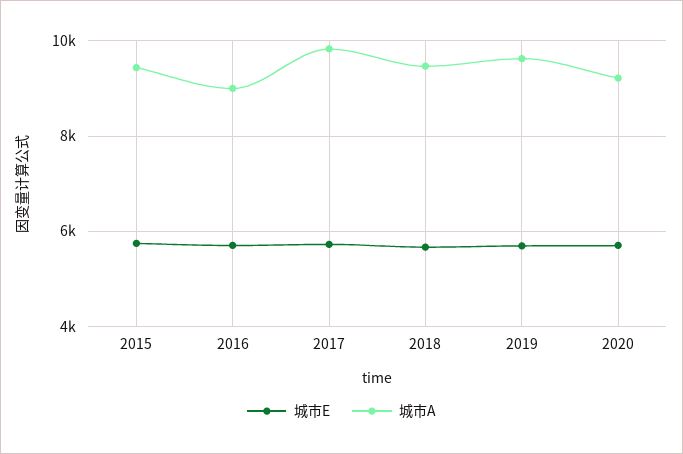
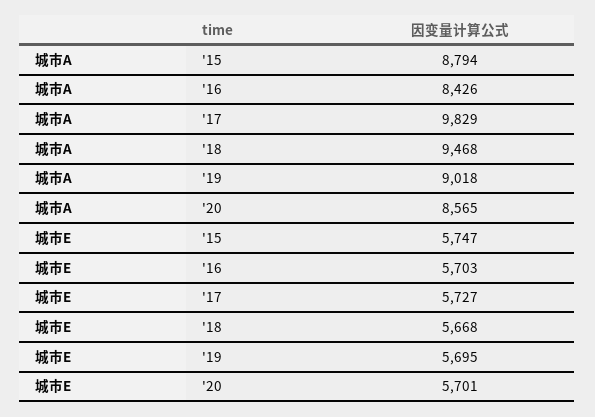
城市A, 2015: 9400 -> 8794
城市A, 2016: 9000 -> 8426
城市A, 2019: 9600 -> 9018
城市A, 2020: 9200 -> 8565

